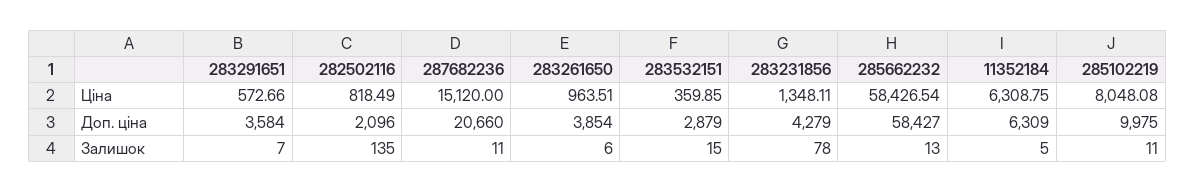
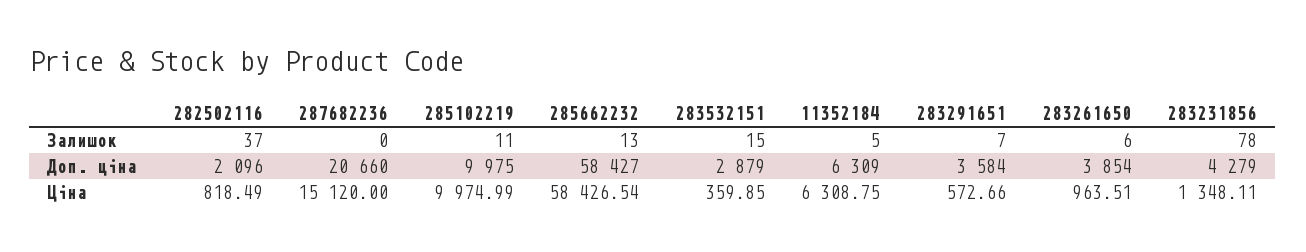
285102219, Ціна: 8048.08 -> 9974.99
282502116, Залишок: 135 -> 37
287682236, Залишок: 11 -> 0

